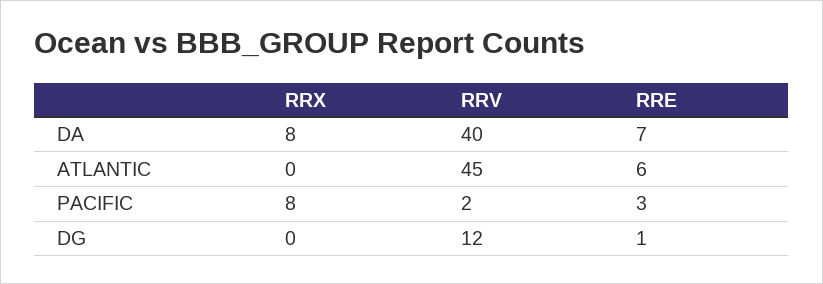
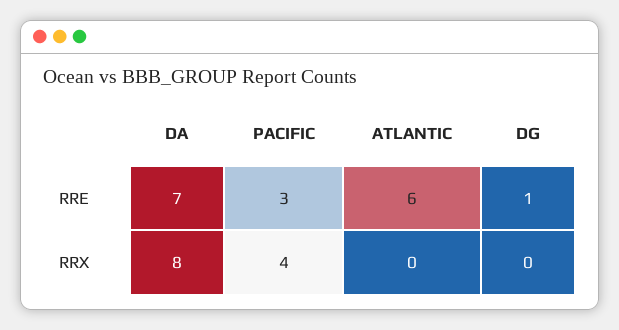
RRV, DA: 40 -> none
RRV, ATLANTIC: 45 -> none
RRX, PACIFIC: 8 -> 4
RRV, PACIFIC: 2 -> none
RRV, DG: 12 -> none

